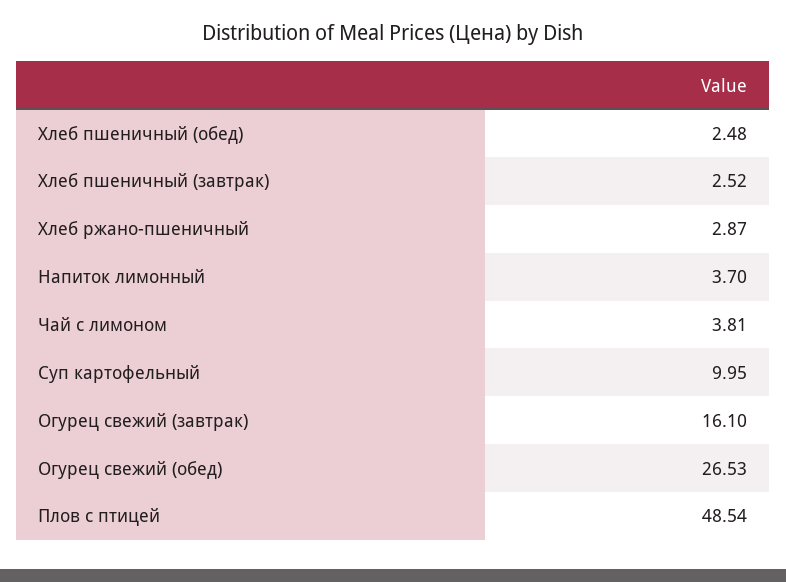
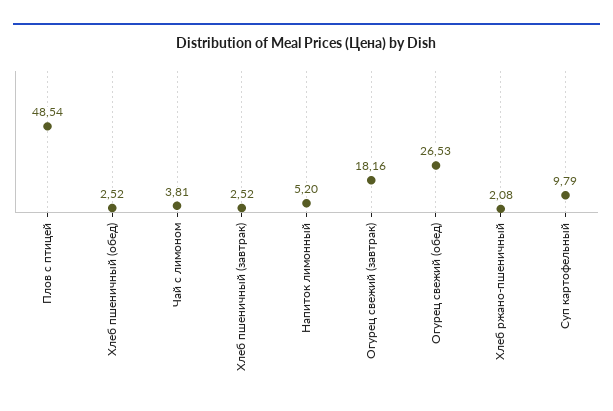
Хлеб пшеничный (обед): 2.48 -> 2.52
Хлеб ржано-пшеничный: 2.87 -> 2.08
Напиток лимонный: 3.7 -> 5.2
Суп картофельный: 9.95 -> 9.79
Огурец свежий (завтрак): 16.1 -> 18.16

